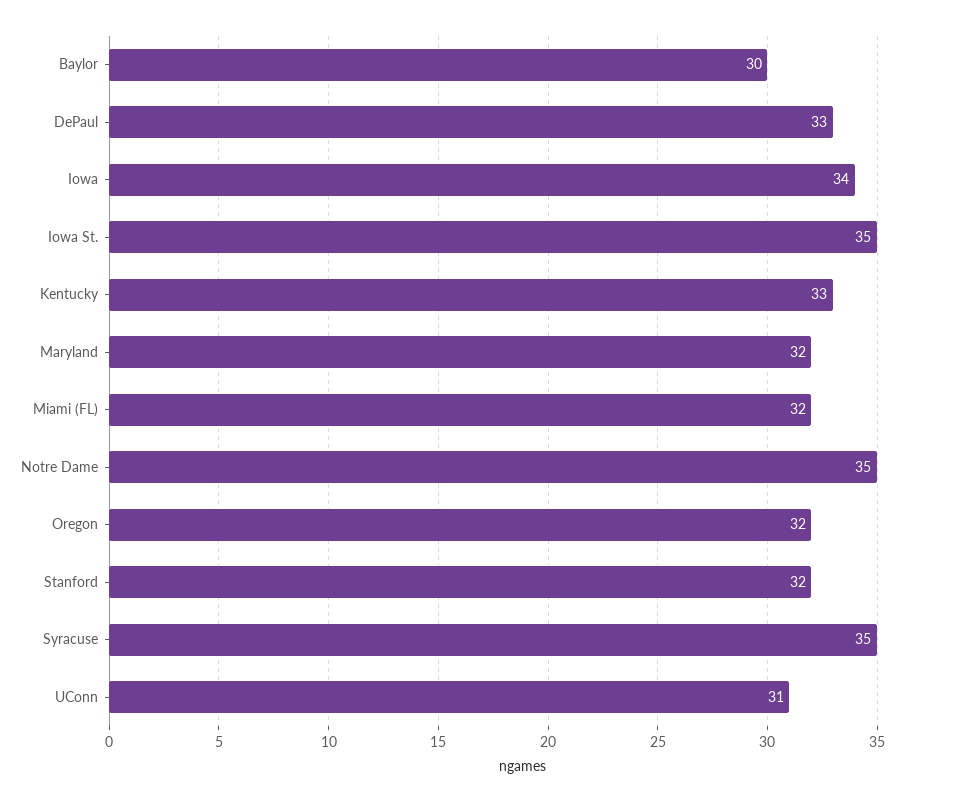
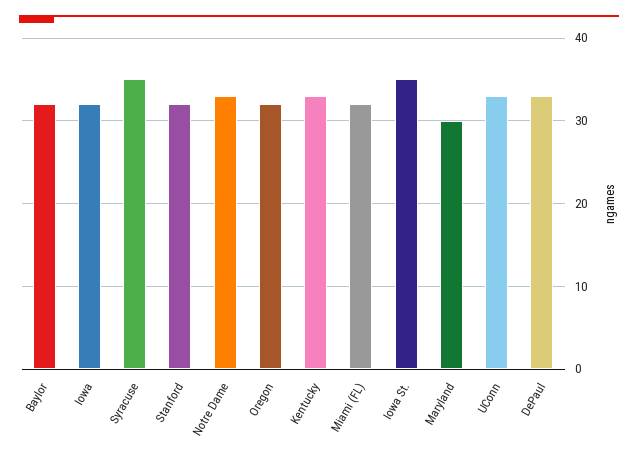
Baylor: 30 -> 32
Iowa: 34 -> 32
Maryland: 32 -> 30
Notre Dame: 35 -> 33
UConn: 31 -> 33

